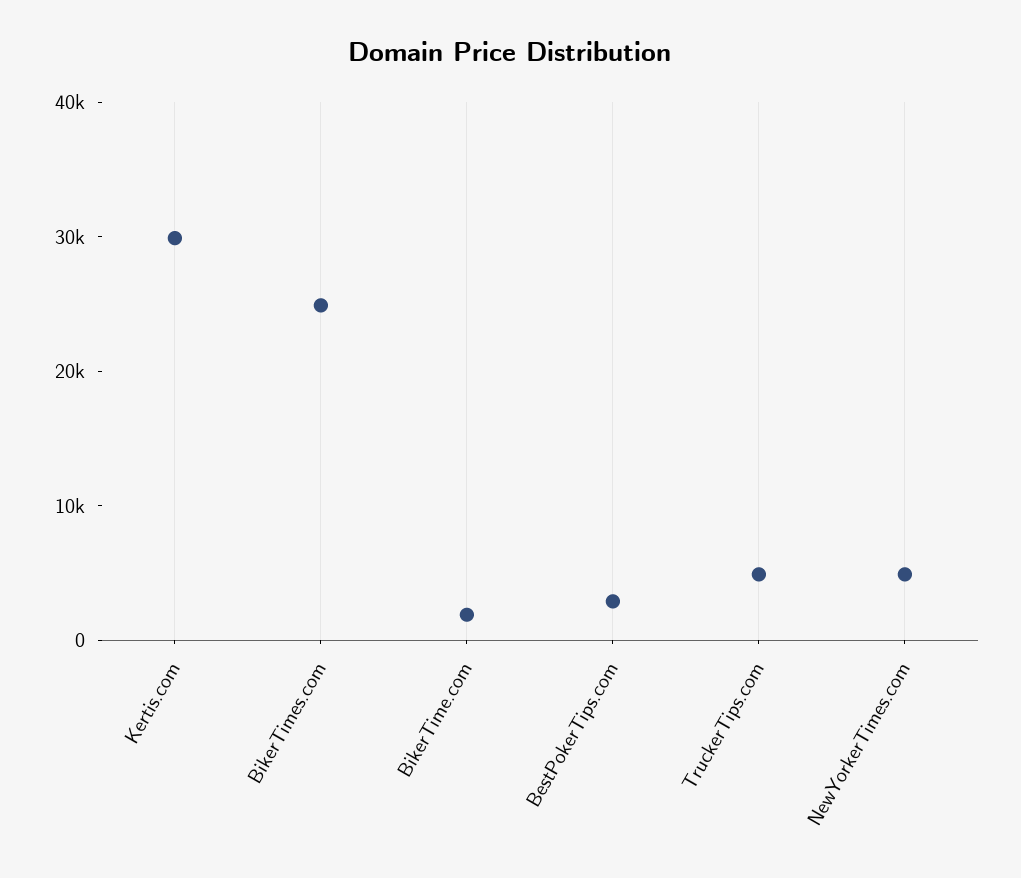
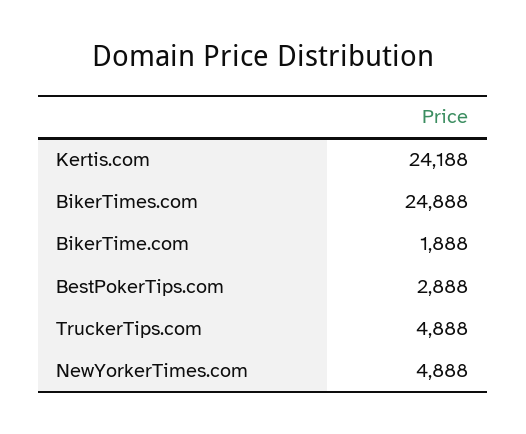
Kertis.com: 30000 -> 24188

